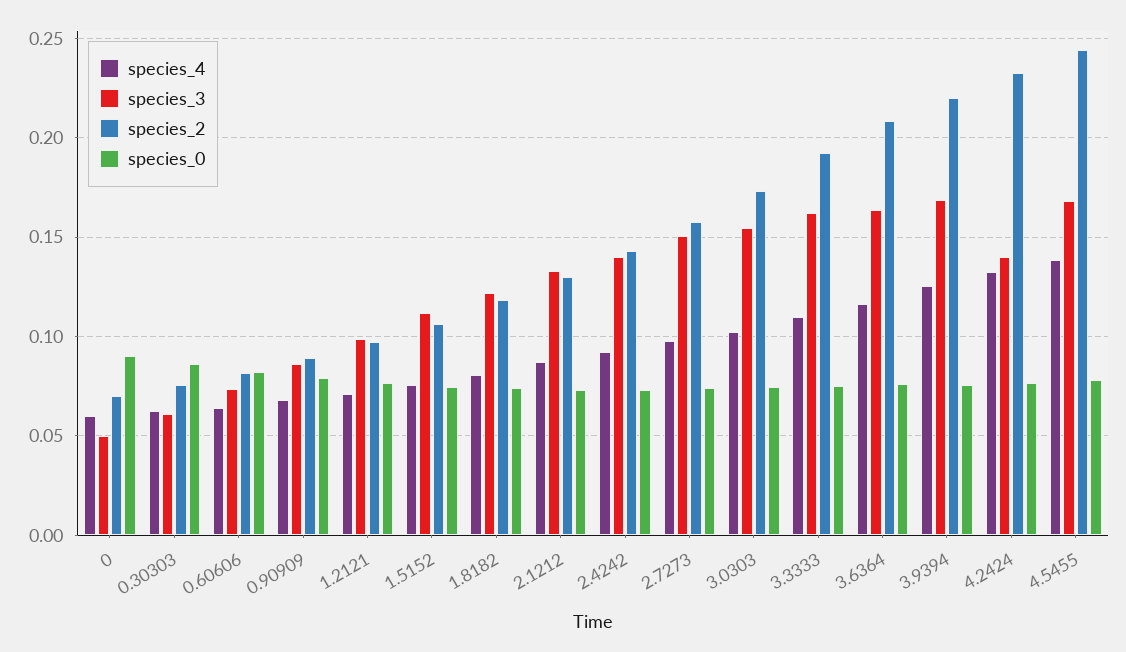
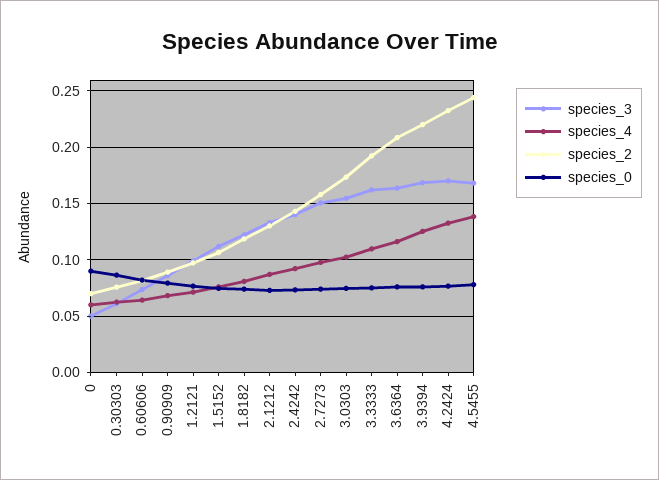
species_3, 4.2424: 0.14 -> 0.17

